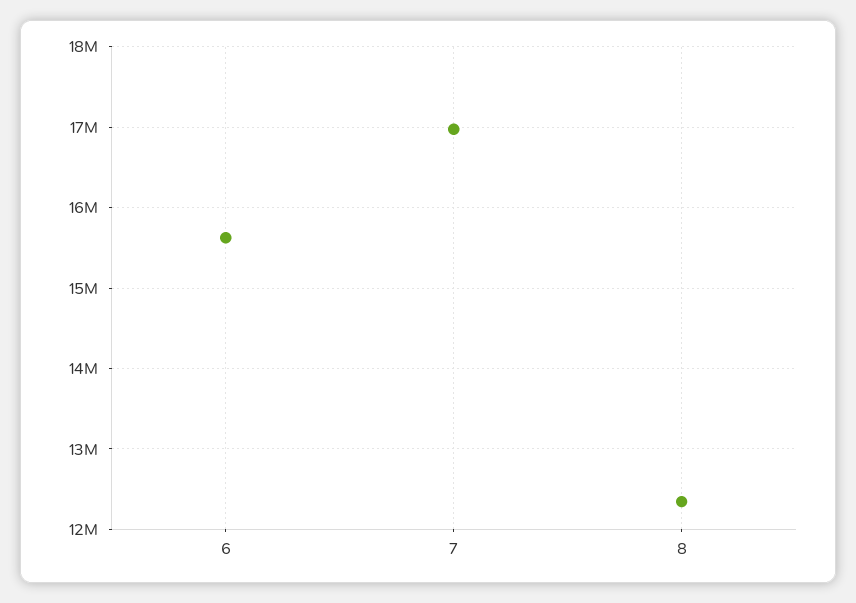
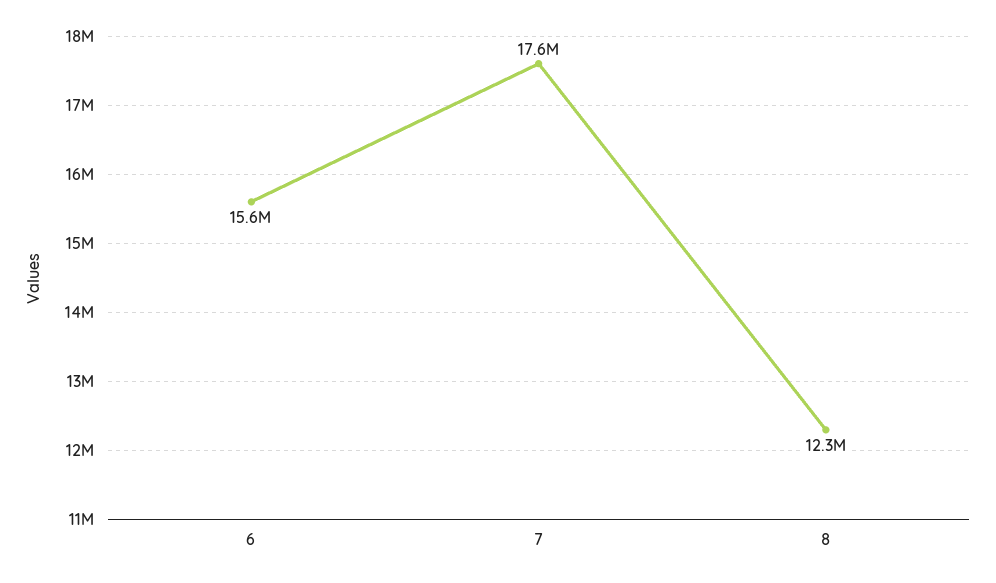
7: 17000000 -> 17600000

